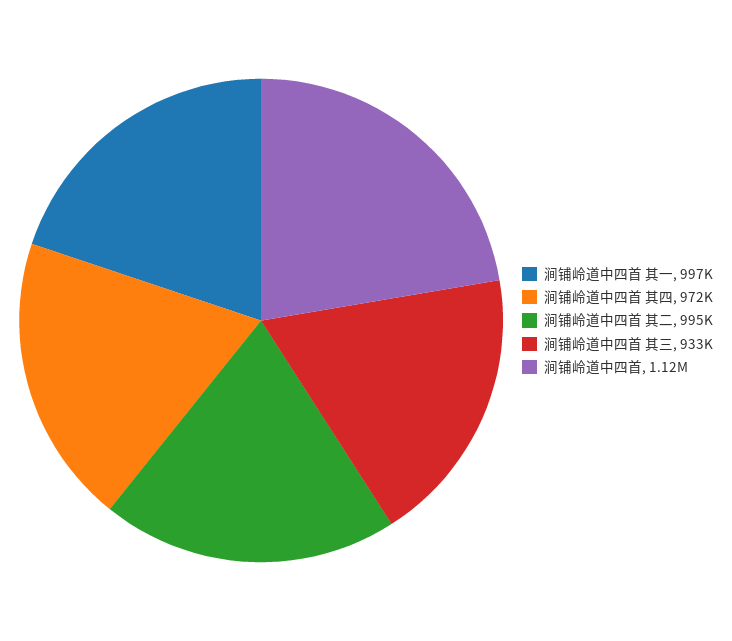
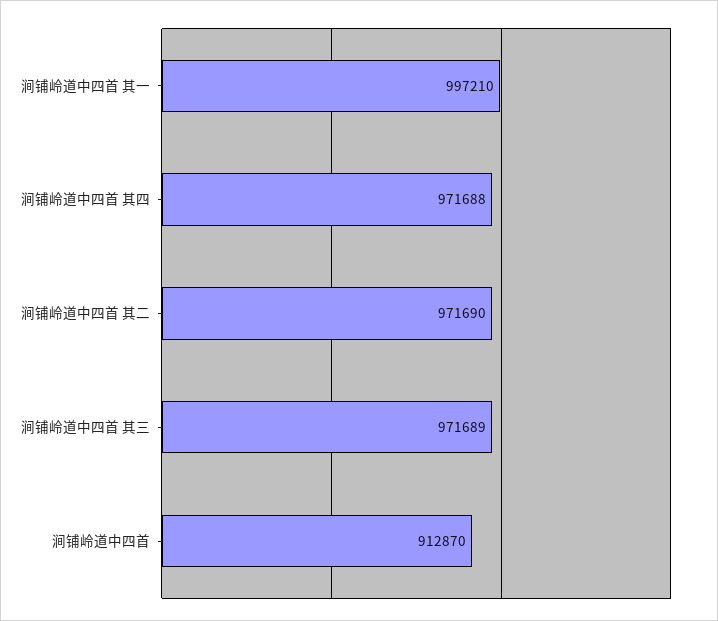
涧铺岭道中四首 其二: 995000 -> 971690
涧铺岭道中四首 其三: 933000 -> 971689
涧铺岭道中四首: 1120000 -> 912870

